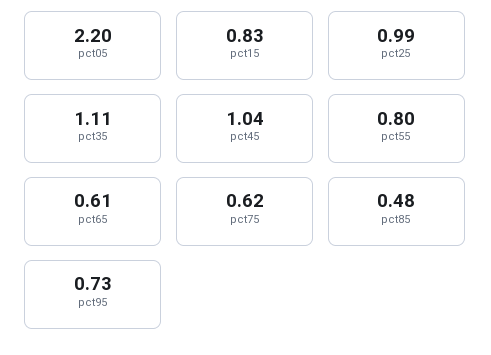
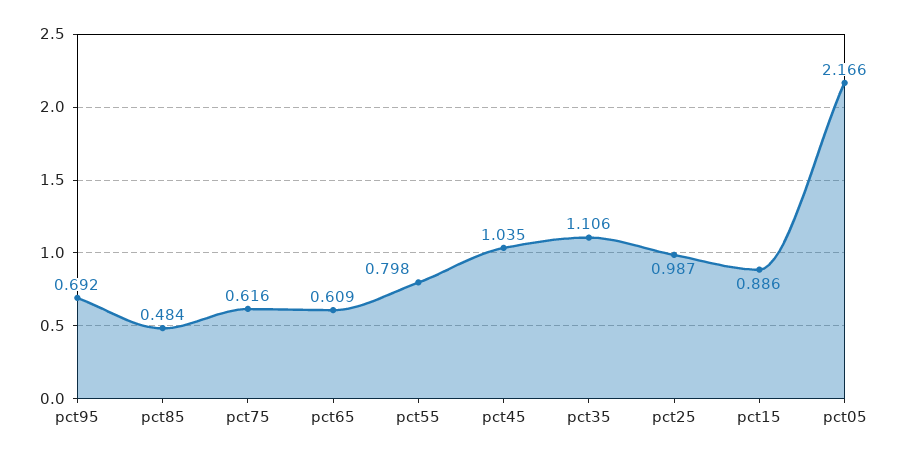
pct05: 2.2 -> 2.166
pct15: 0.83 -> 0.886
pct95: 0.73 -> 0.692

